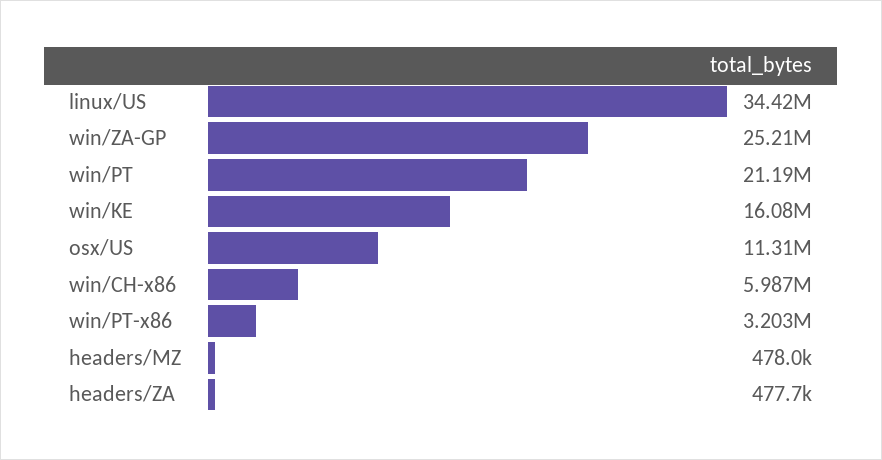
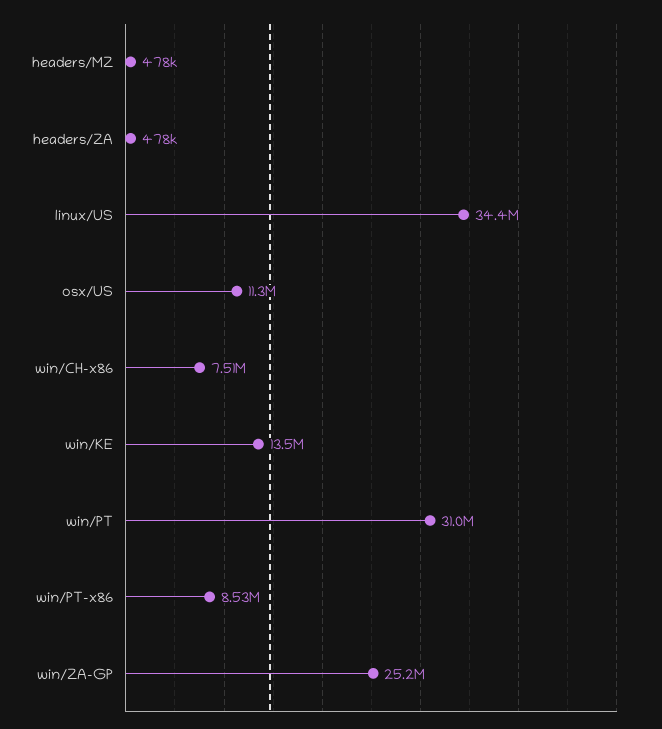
win/PT: 21190000 -> 31000000
win/KE: 16080000 -> 13500000
win/CH-x86: 5987000 -> 7510000
win/PT-x86: 3203000 -> 8530000

